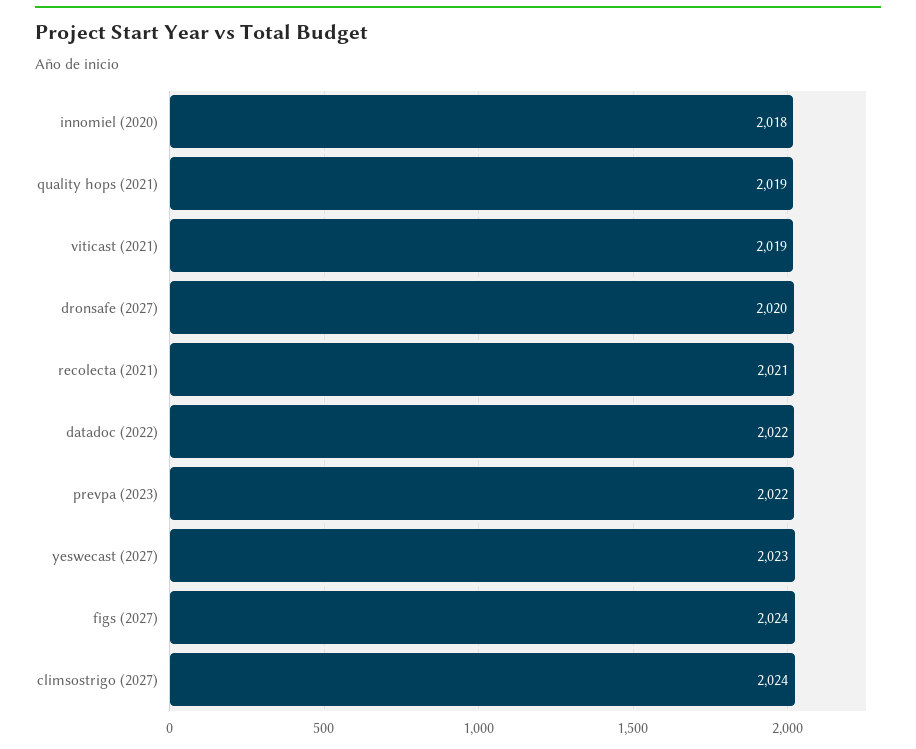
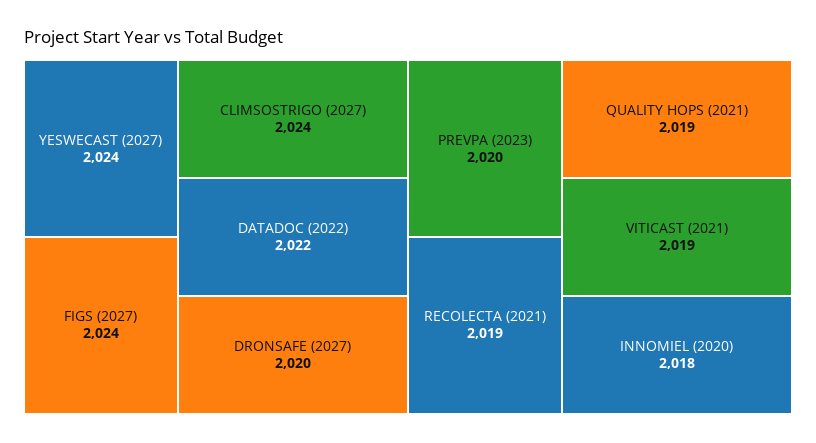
recolecta (2021): 2021 -> 2019
prevpa (2023): 2022 -> 2020
yeswecast (2027): 2023 -> 2024

